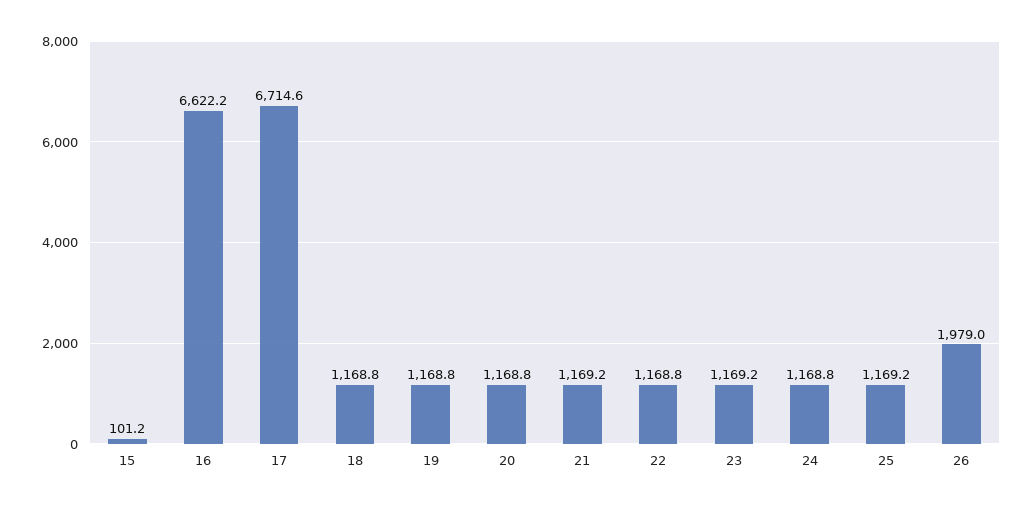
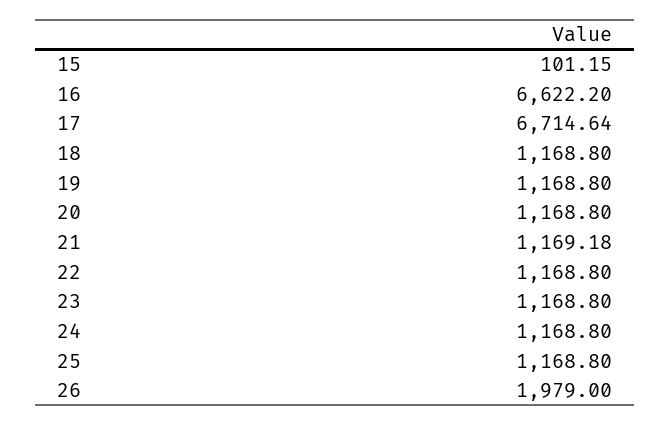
23: 1169.2 -> 1168.8
25: 1169.2 -> 1168.8

